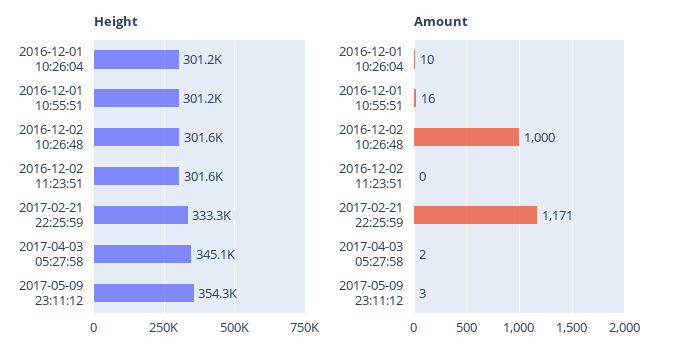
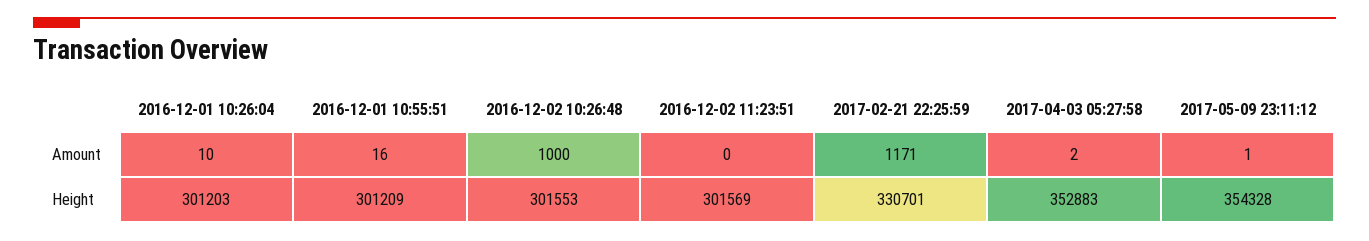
Height, 2017-02-21 22:25:59: 333300 -> 330701
Height, 2017-04-03 05:27:58: 345100 -> 352883
Amount, 2017-05-09 23:11:12: 3 -> 1

